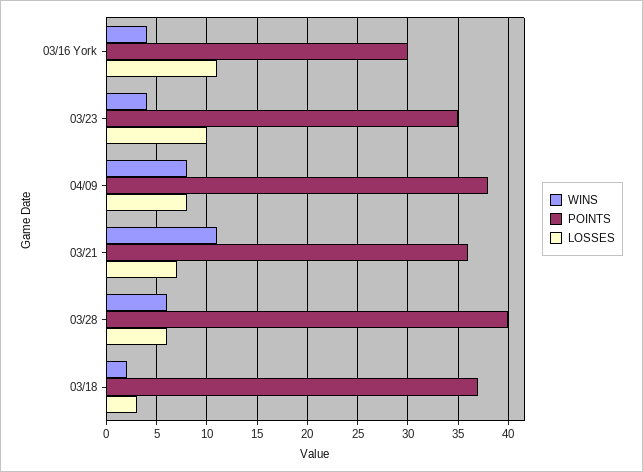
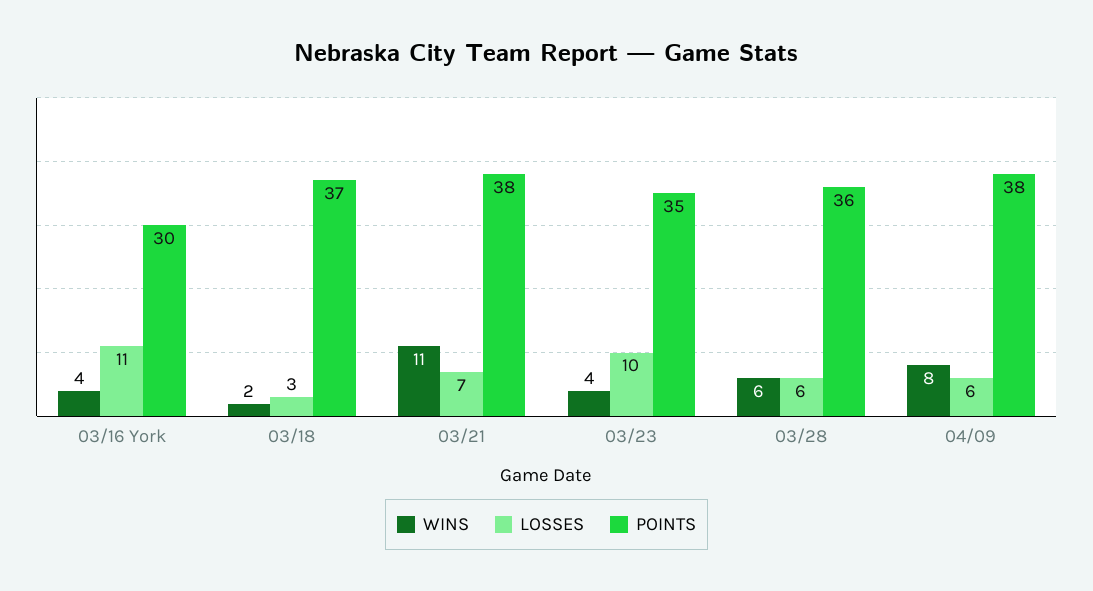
LOSSES, 04/09: 8 -> 6
POINTS, 03/21: 36 -> 38
POINTS, 03/28: 40 -> 36

